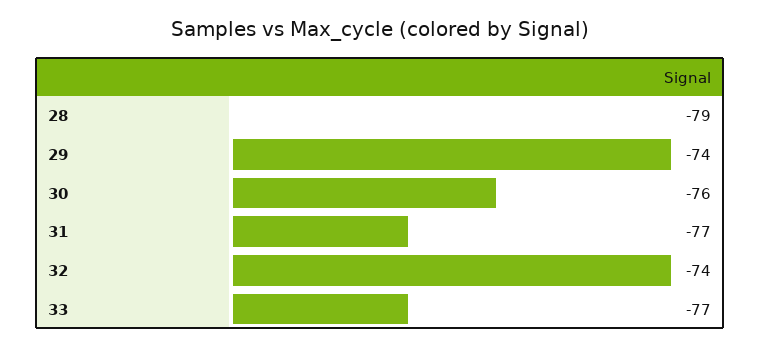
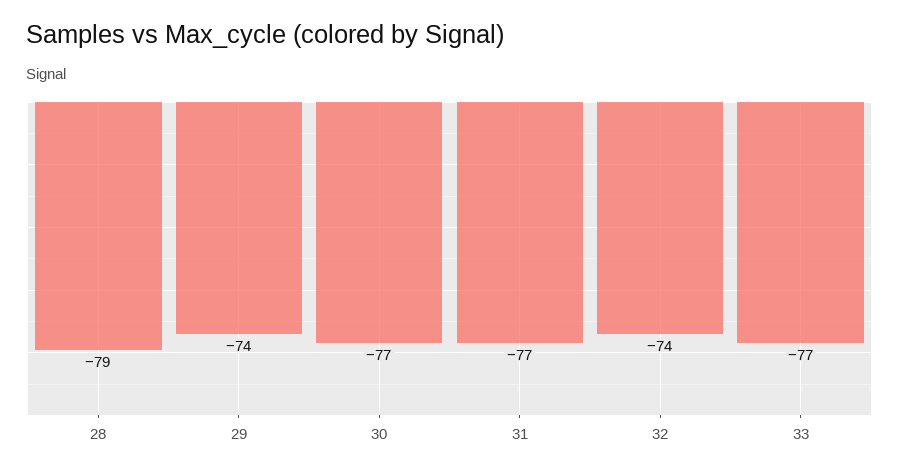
30: -76 -> -77

